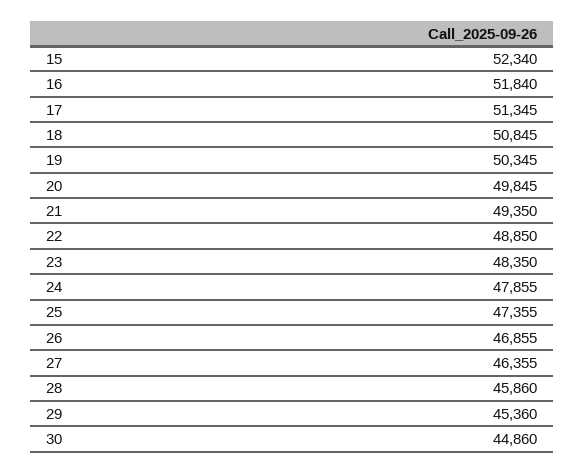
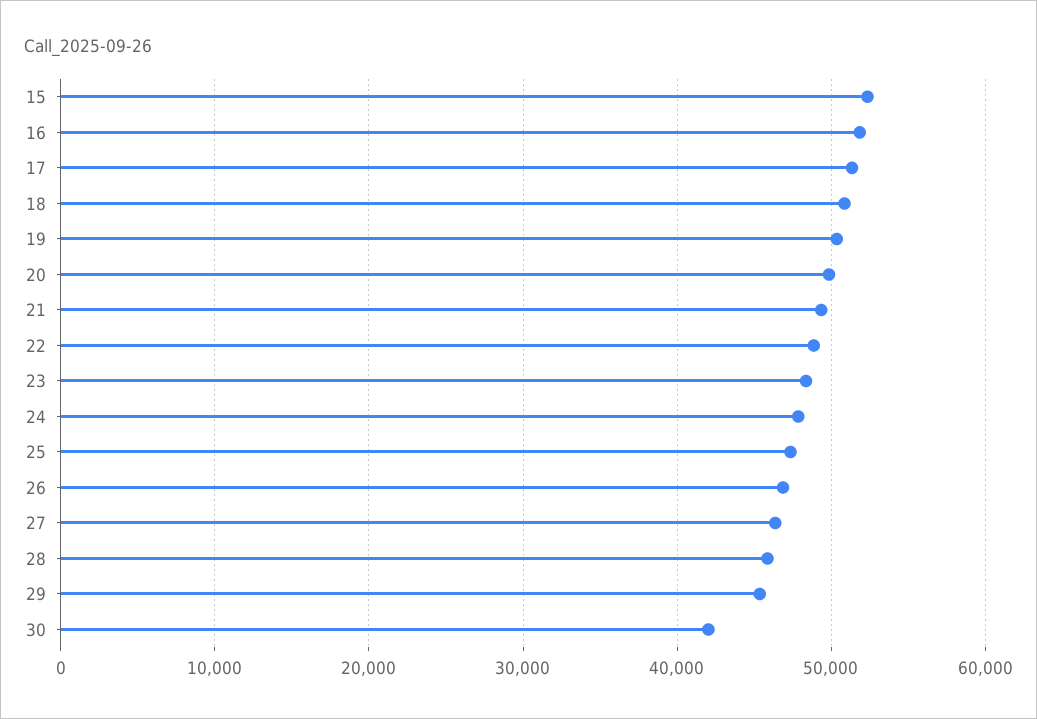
30: 44860 -> 42000

